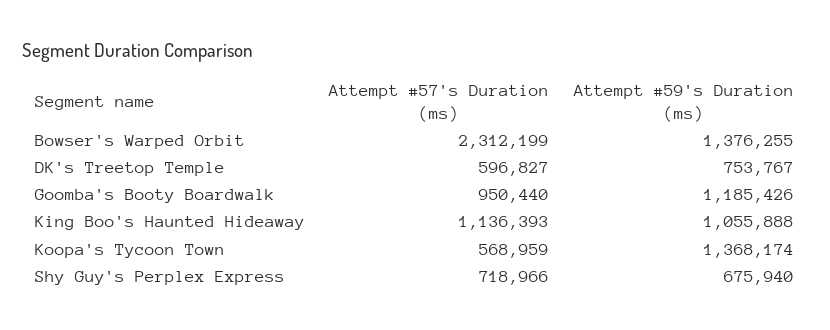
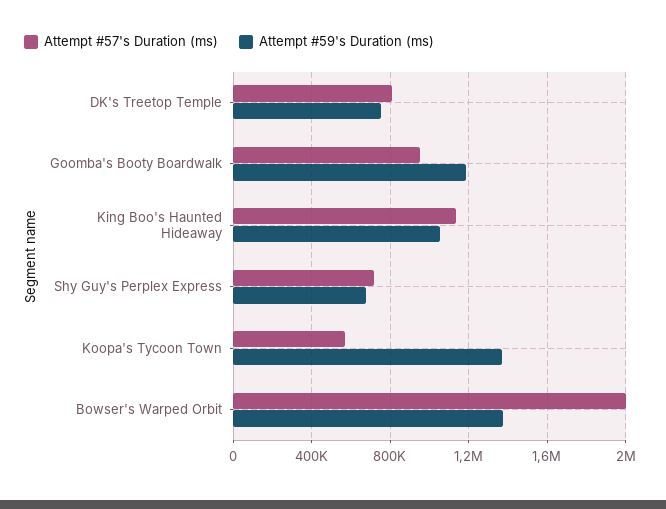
Attempt #57's Duration (ms), Bowser's Warped Orbit: 2312199 -> 2000000
Attempt #57's Duration (ms), DK's Treetop Temple: 596827 -> 800000

